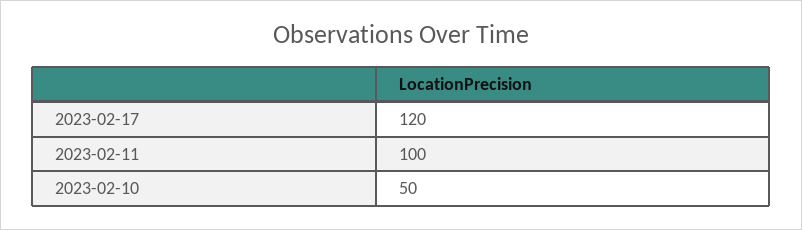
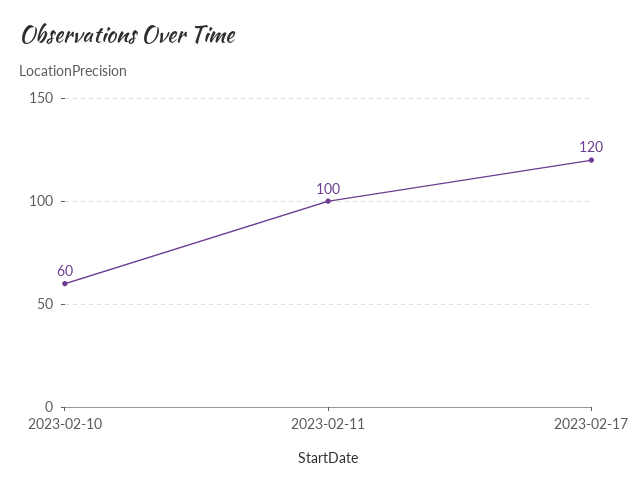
2023-02-10: 50 -> 60

